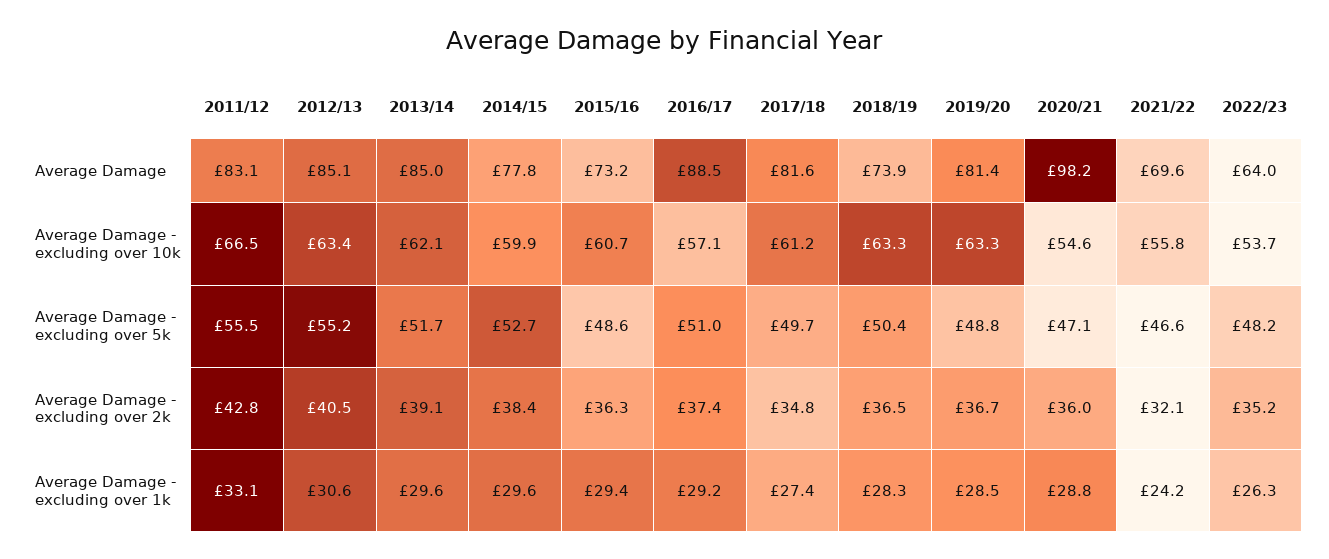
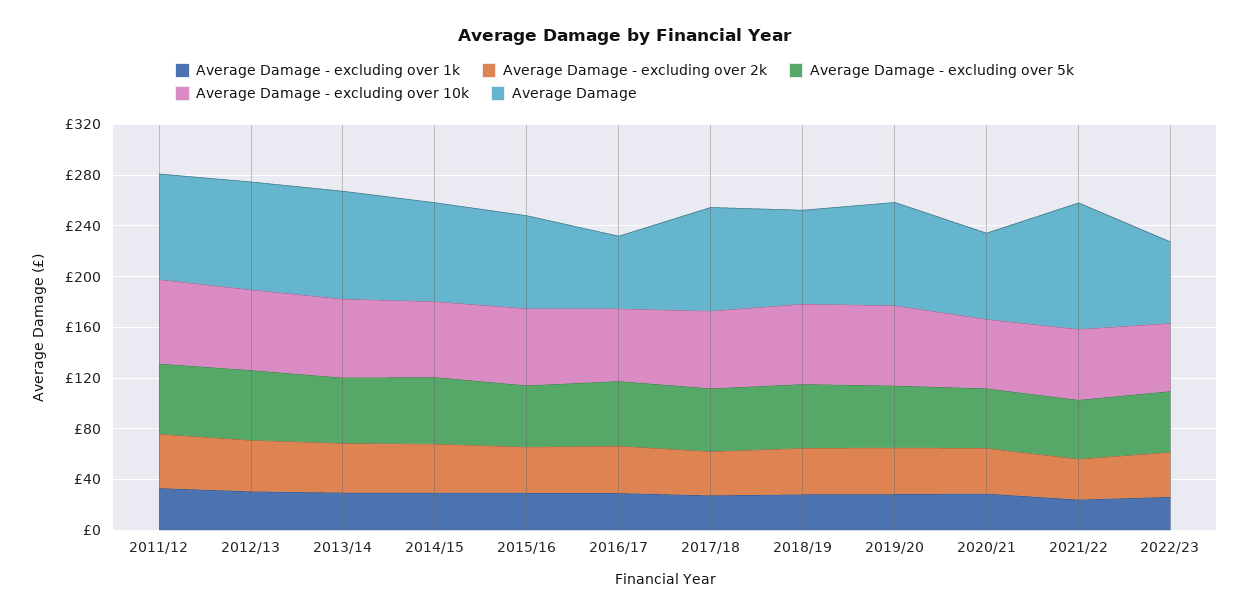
Average Damage, 2016/17: 88.5 -> 60
Average Damage, 2020/21: 98.2 -> 70
Average Damage, 2021/22: 69.6 -> 100

